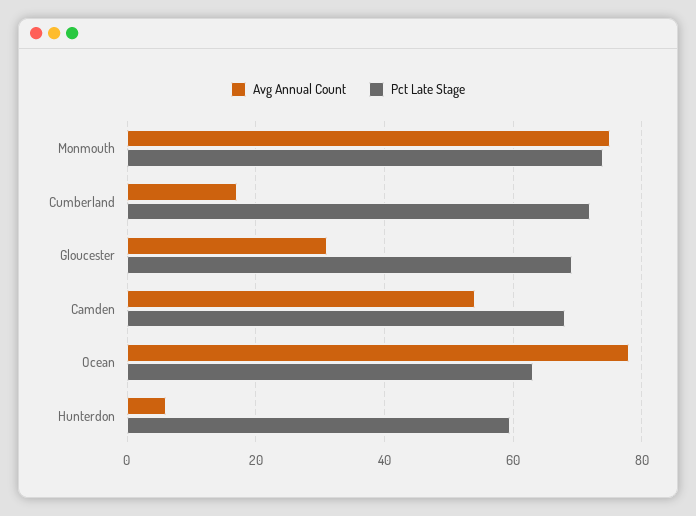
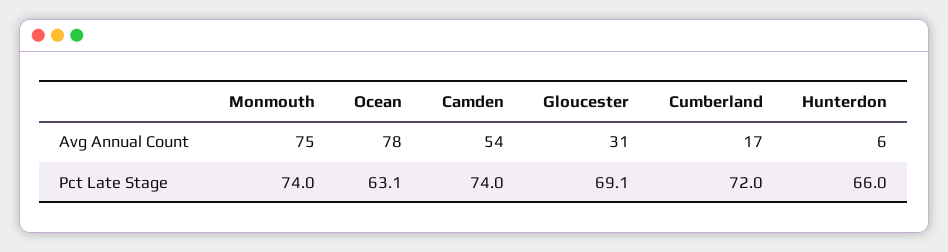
Pct Late Stage, Camden: 68 -> 74
Pct Late Stage, Hunterdon: 60 -> 66

